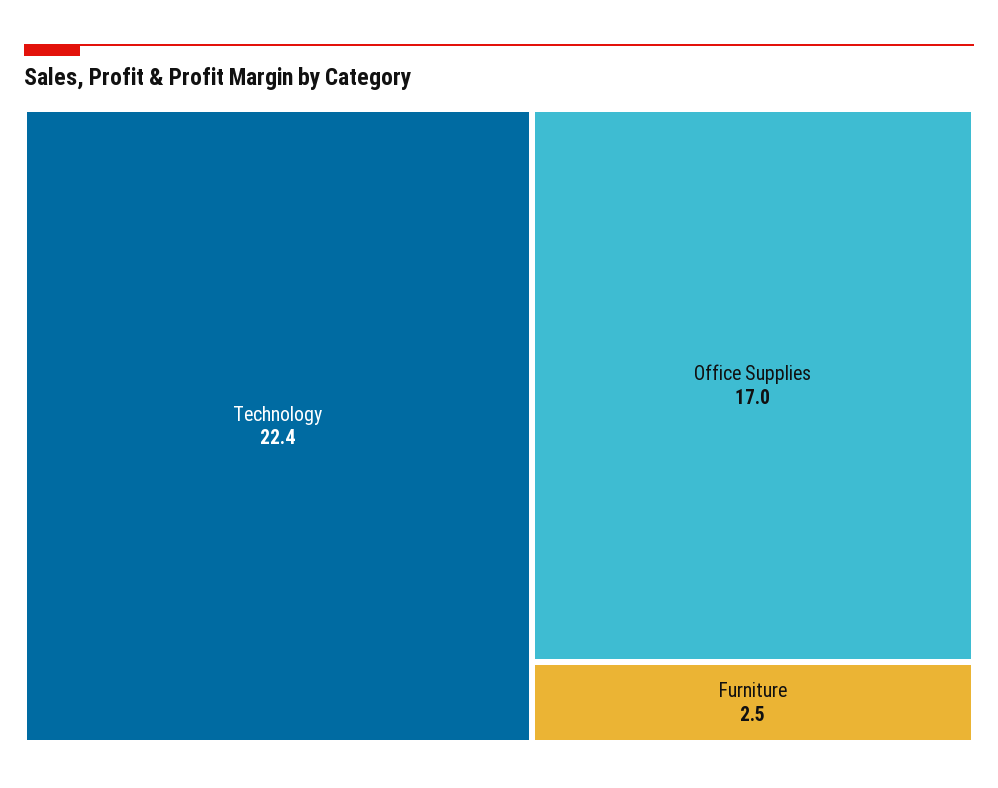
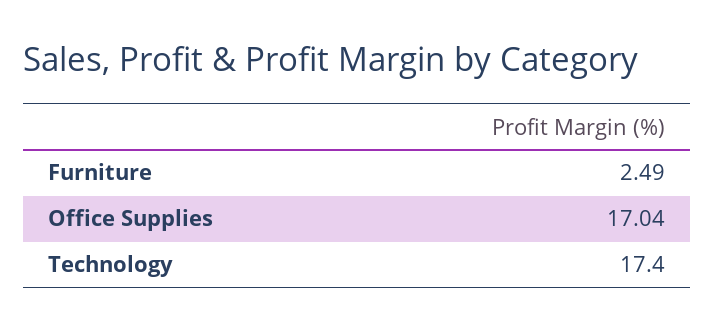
Technology: 22.4 -> 17.4

